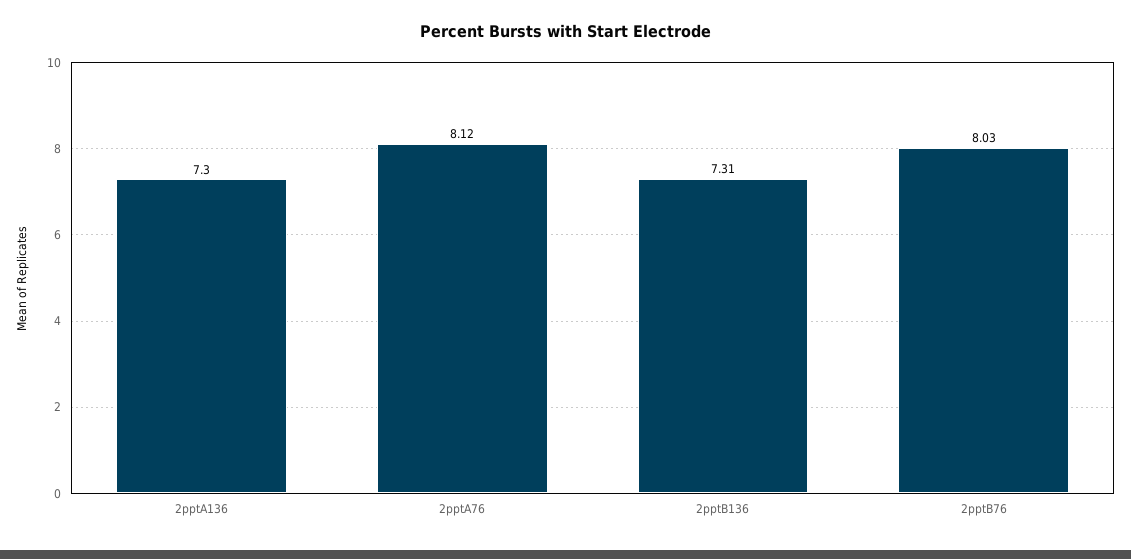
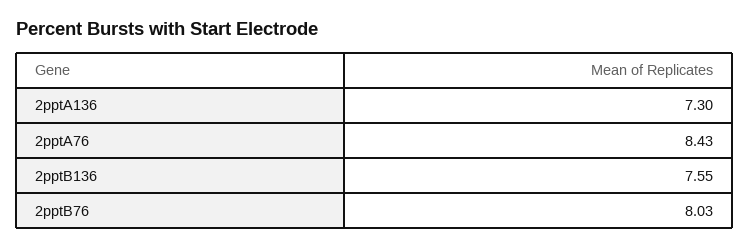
2pptA76: 8.12 -> 8.43
2pptB136: 7.31 -> 7.55

